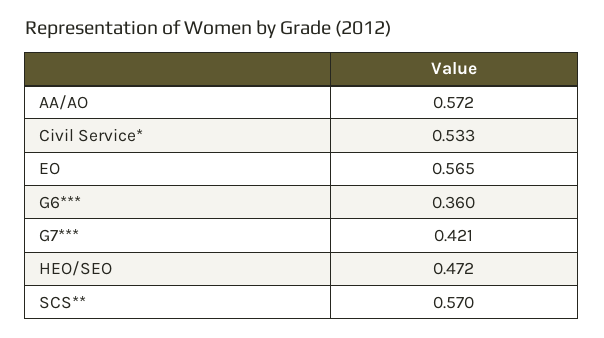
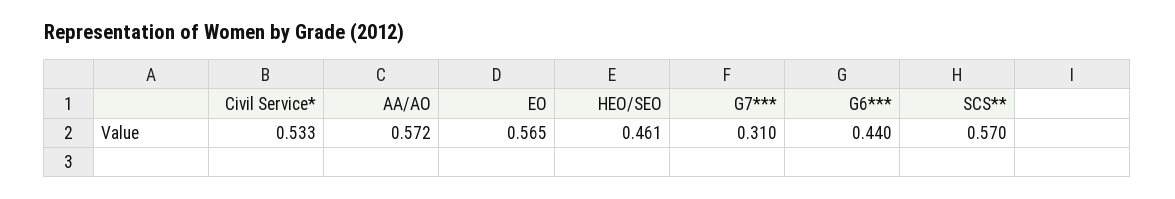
G6***: 0.36 -> 0.44
G7***: 0.421 -> 0.31
HEO/SEO: 0.472 -> 0.461

